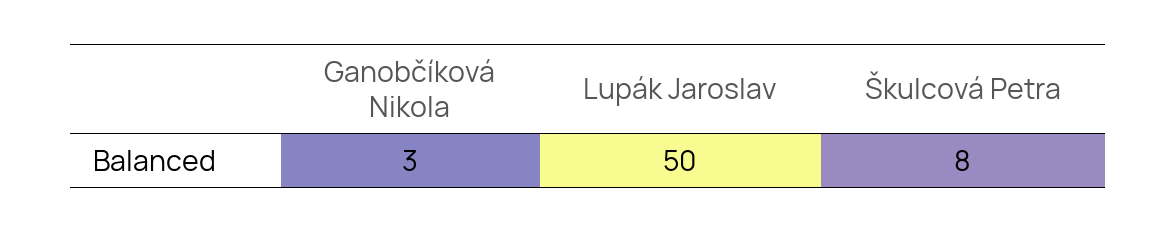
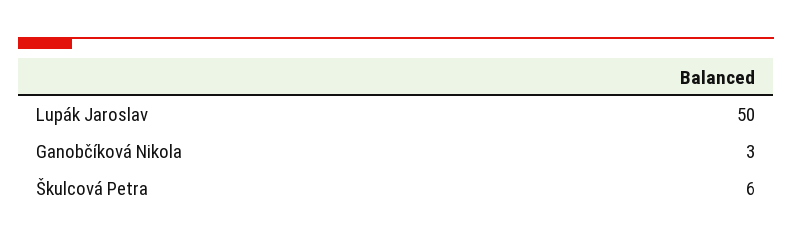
Škulcová Petra: 8 -> 6

